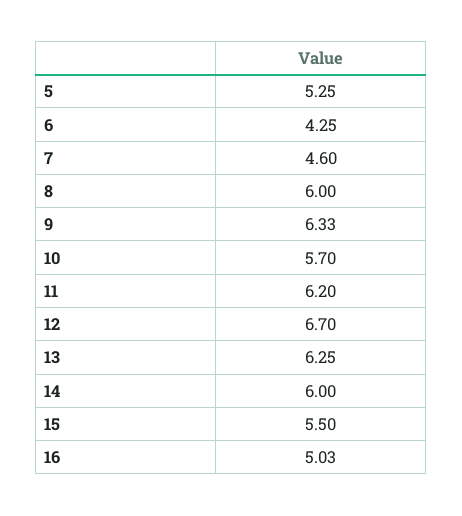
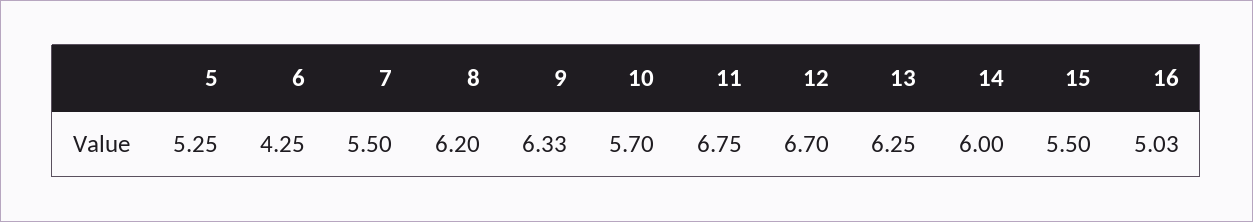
7: 4.6 -> 5.5
8: 6 -> 6.2
11: 6.2 -> 6.75

